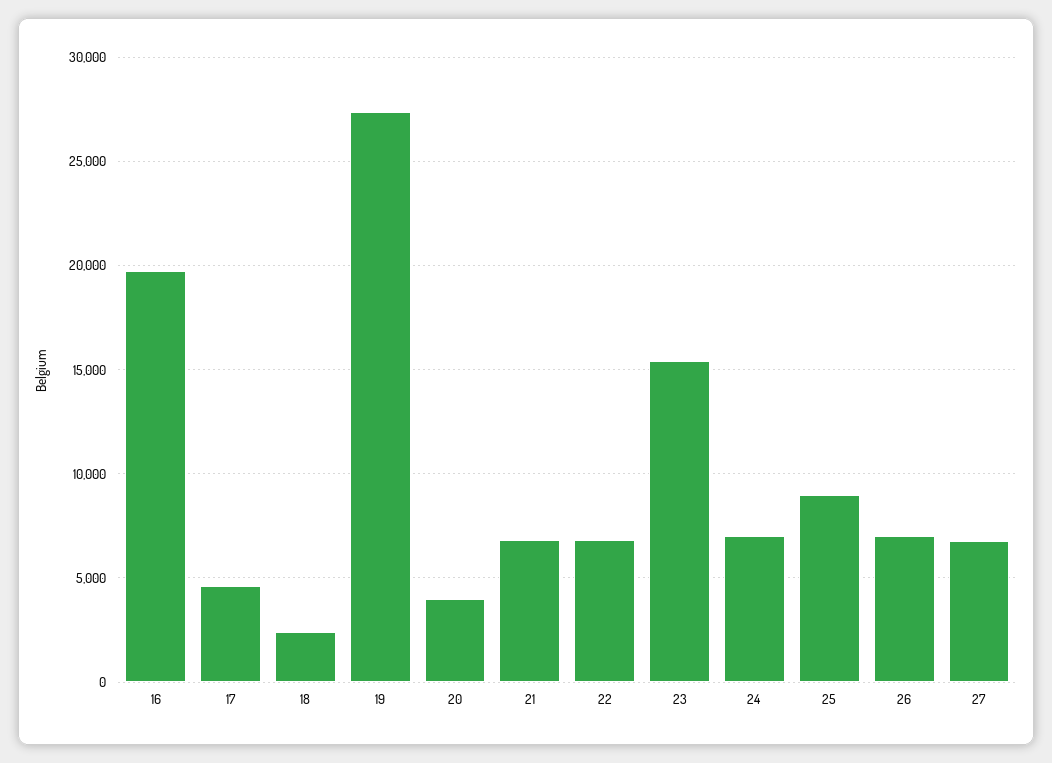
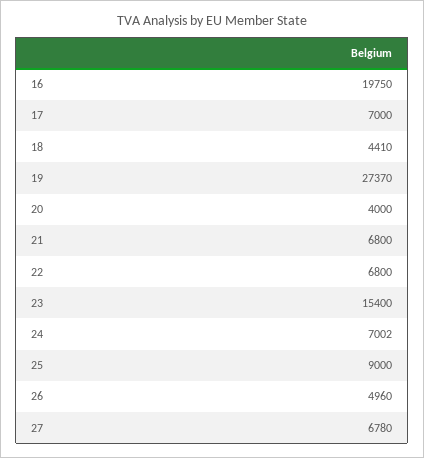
17: 4500 -> 7000
18: 2500 -> 4410
26: 7000 -> 4960

